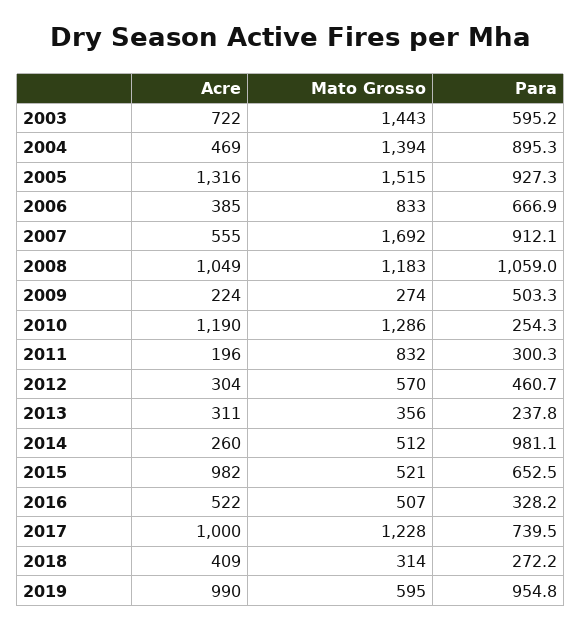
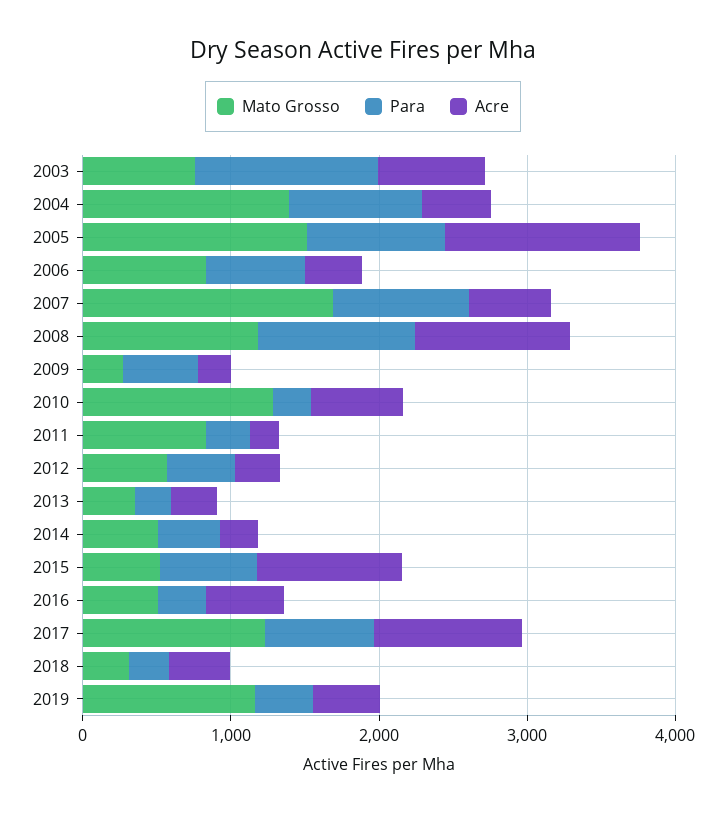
Mato Grosso, 2003: 1443 -> 800
Para, 2003: 595.2 -> 1200
Acre, 2010: 1190 -> 600
Para, 2014: 981.1 -> 400
Acre, 2019: 990 -> 400
Mato Grosso, 2019: 595 -> 1200
Para, 2019: 954.8 -> 400

